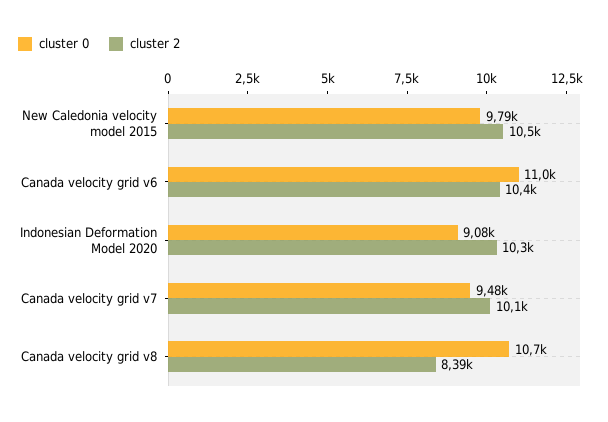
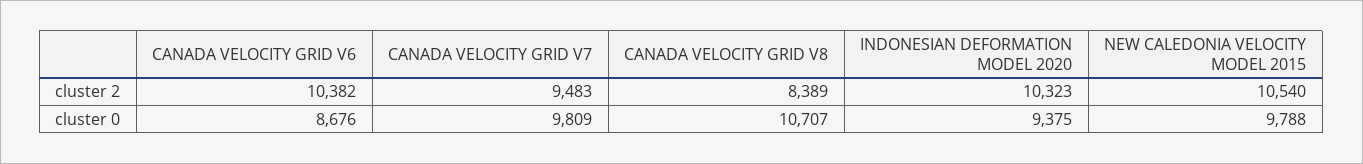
cluster 0, Canada velocity grid v6: 11000 -> 8676
cluster 0, Indonesian Deformation Model 2020: 9080 -> 9375
cluster 0, Canada velocity grid v7: 9480 -> 9809
cluster 2, Canada velocity grid v7: 10100 -> 9483

